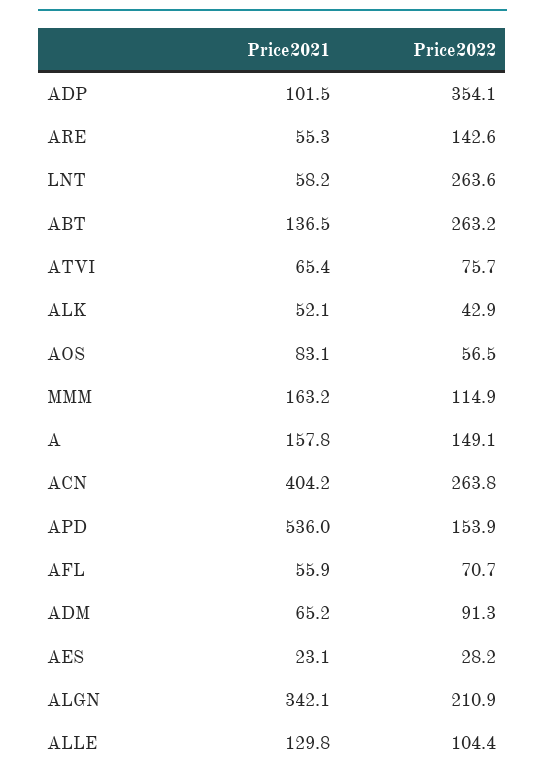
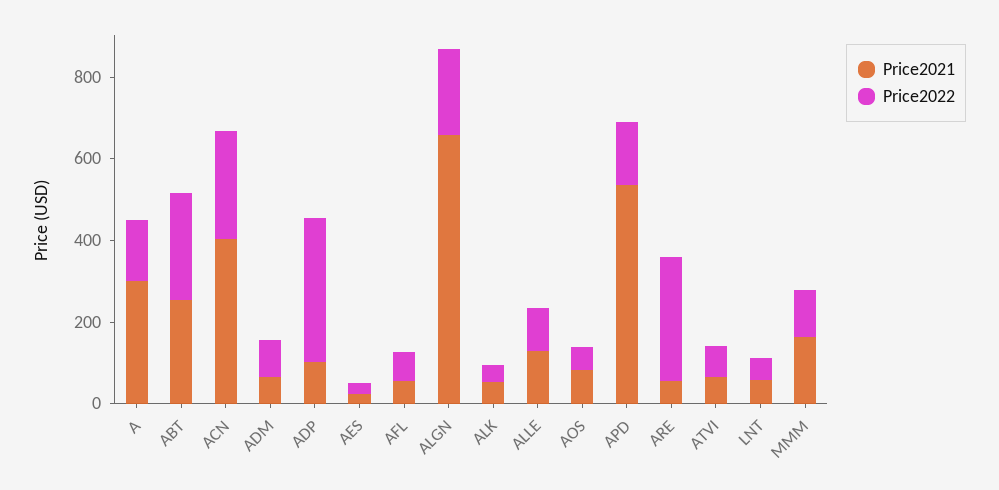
Price2022, ARE: 142.6 -> 300
Price2022, LNT: 263.6 -> 50
Price2021, ABT: 136.5 -> 250
Price2021, A: 157.8 -> 300
Price2021, ALGN: 342.1 -> 650

